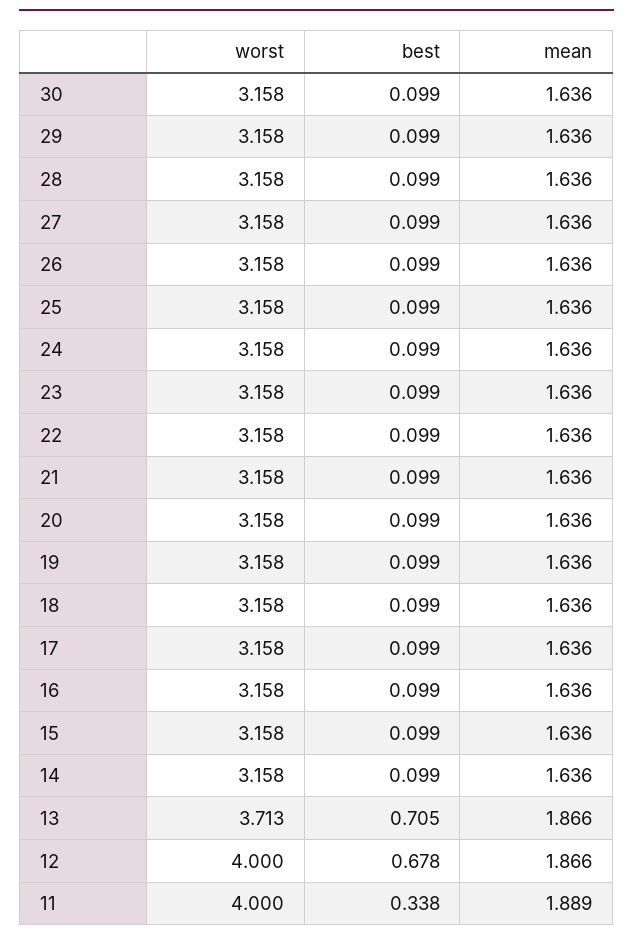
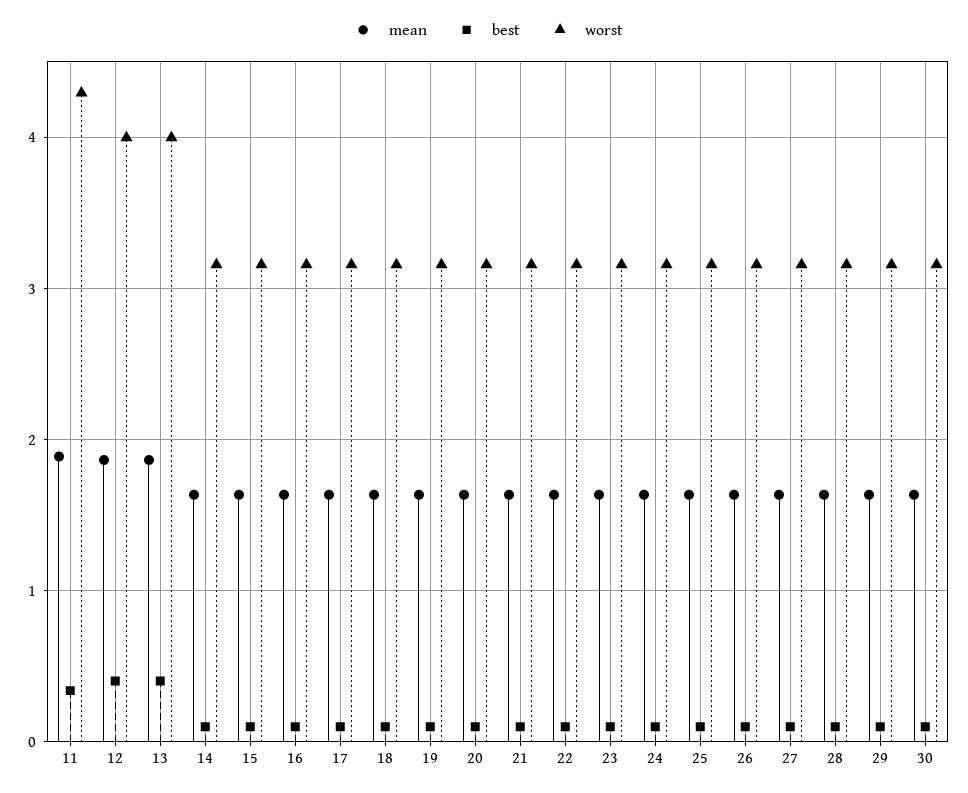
worst, 13: 3.713 -> 4
best, 13: 0.705 -> 0.4
best, 12: 0.678 -> 0.4
worst, 11: 4 -> 4.3

